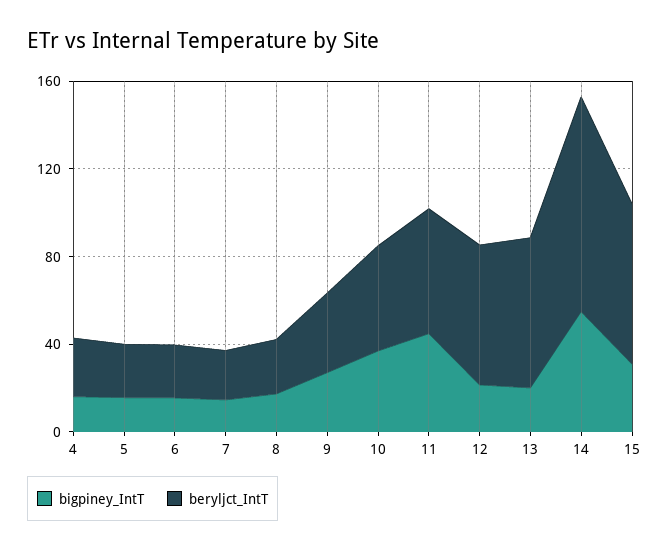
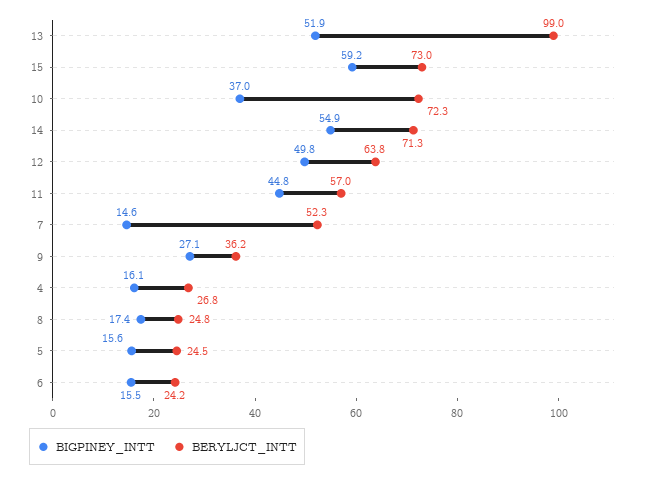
beryljct_IntT, 7: 20 -> 52.3
beryljct_IntT, 10: 50 -> 72.3
bigpiney_IntT, 12: 20 -> 49.8
bigpiney_IntT, 13: 20 -> 51.9
beryljct_IntT, 13: 70 -> 99
beryljct_IntT, 14: 100 -> 71.3
bigpiney_IntT, 15: 30 -> 59.2

